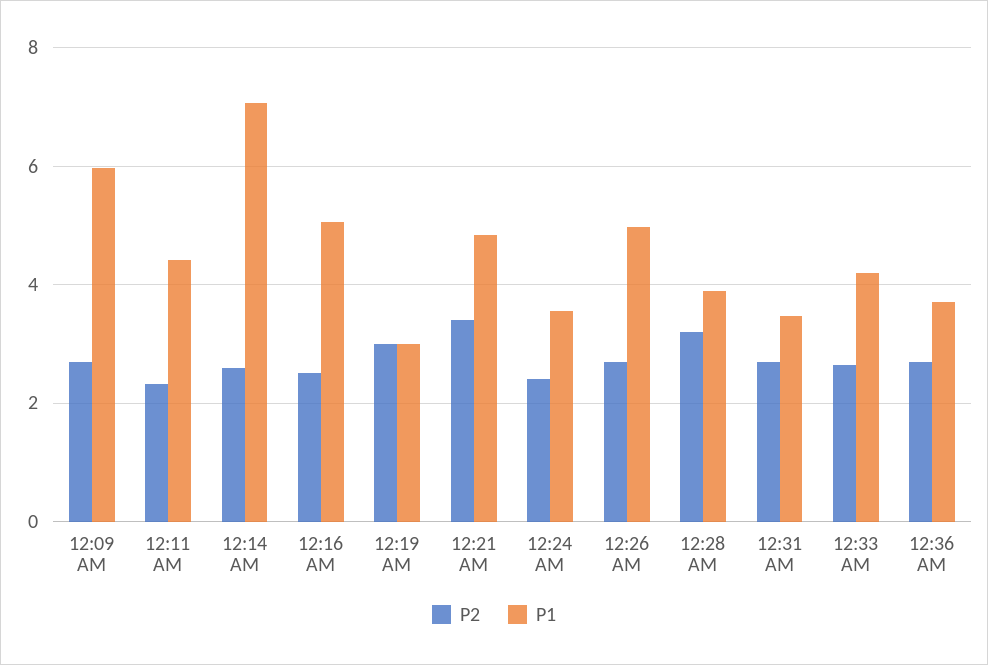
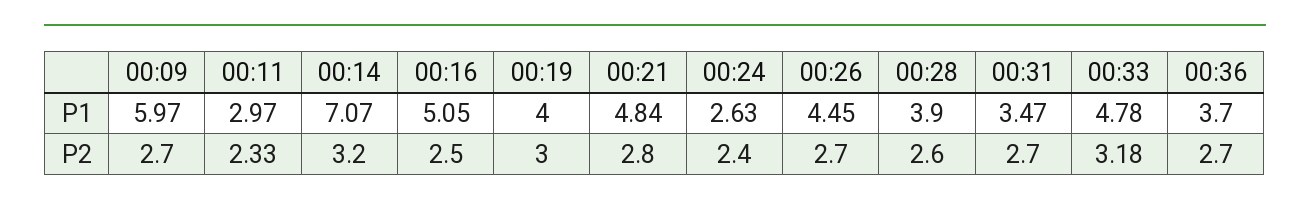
P1, 12:11 AM: 4.4 -> 2.97
P2, 12:14 AM: 2.6 -> 3.2
P1, 12:19 AM: 3 -> 4
P2, 12:21 AM: 3.4 -> 2.8
P1, 12:24 AM: 3.6 -> 2.63
P1, 12:26 AM: 5 -> 4.45
P2, 12:28 AM: 3.2 -> 2.6
P2, 12:33 AM: 2.6 -> 3.18
P1, 12:33 AM: 4.2 -> 4.78

